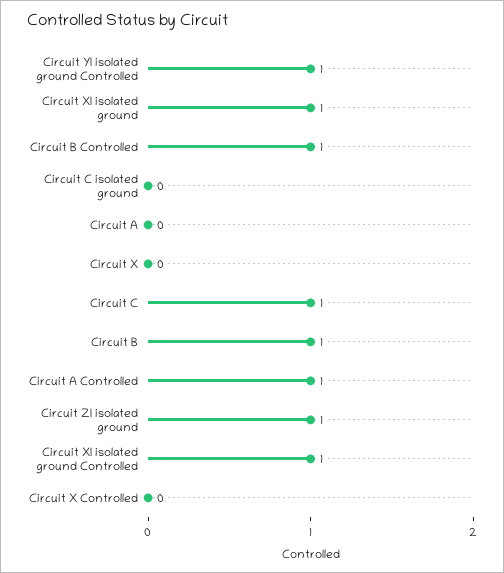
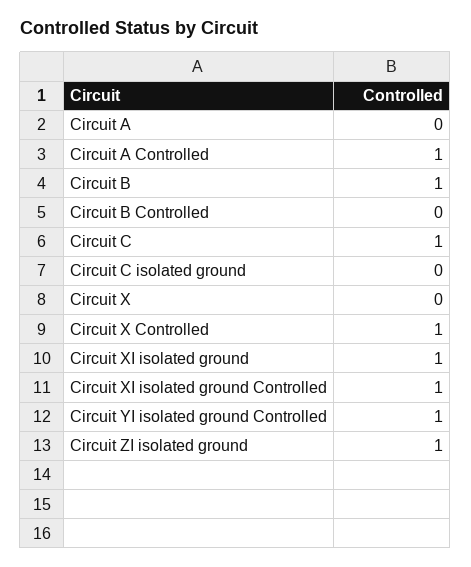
Circuit B Controlled: 1 -> 0
Circuit X Controlled: 0 -> 1

